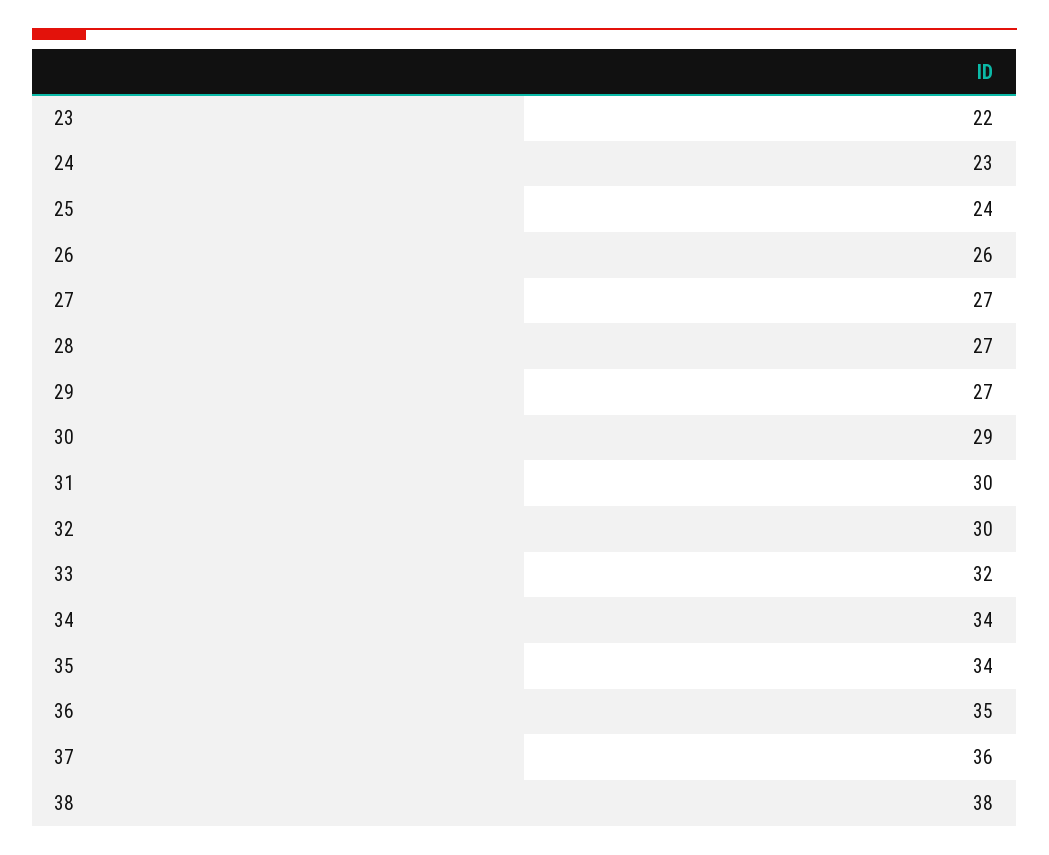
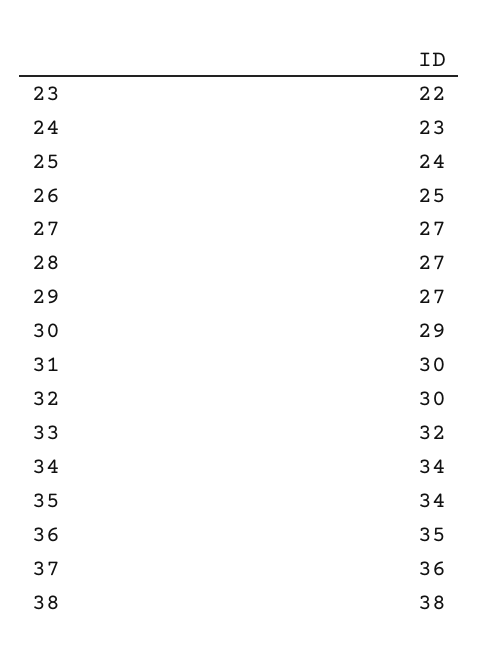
26: 26 -> 25

